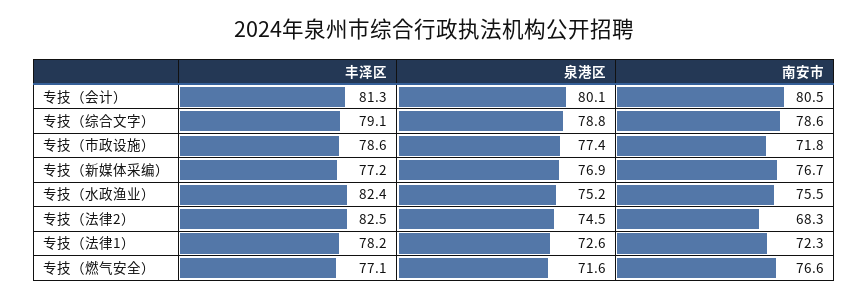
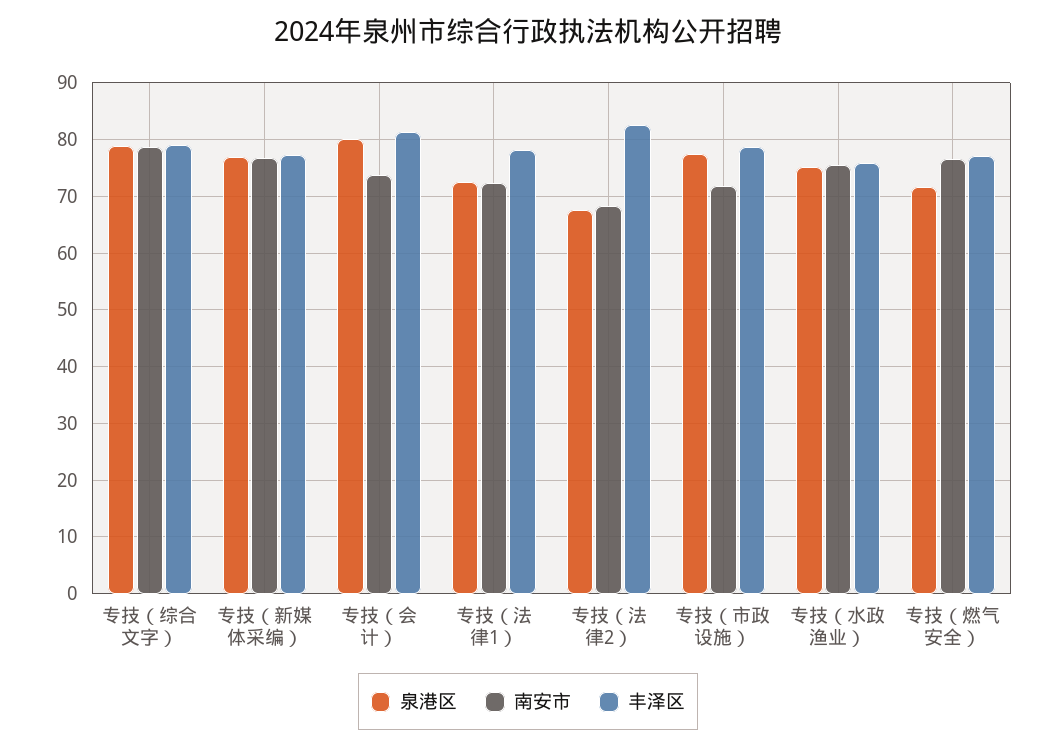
南安市, 专技（会计）: 80.5 -> 74
丰泽区, 专技（水政渔业）: 82.4 -> 76
泉港区, 专技（法律2）: 74.5 -> 68

